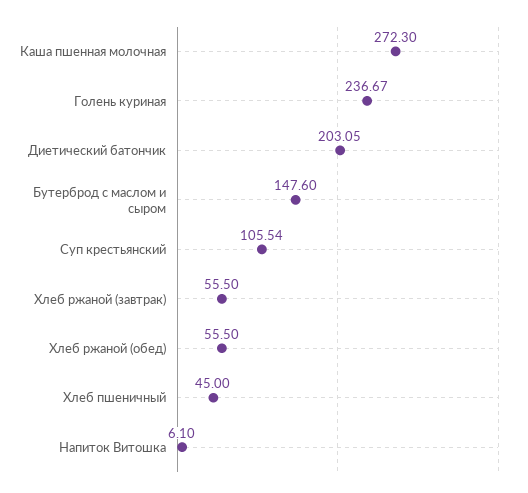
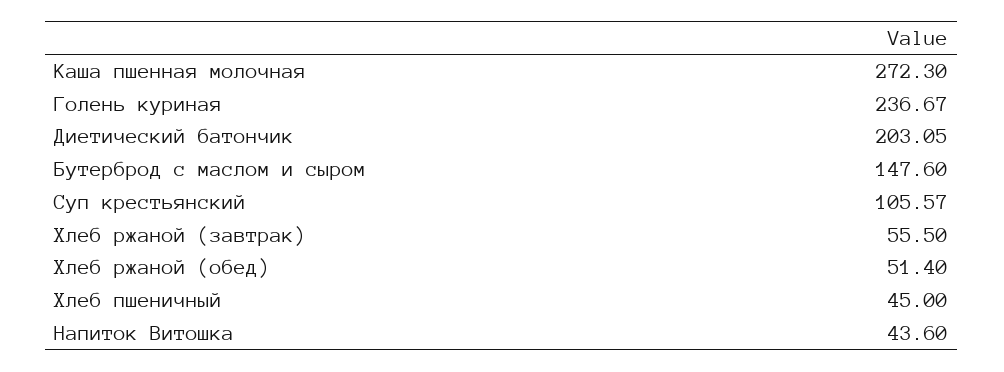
Суп крестьянский: 105.54 -> 105.57
Хлеб ржаной (обед): 55.5 -> 51.4
Напиток Витошка: 6.1 -> 43.6

